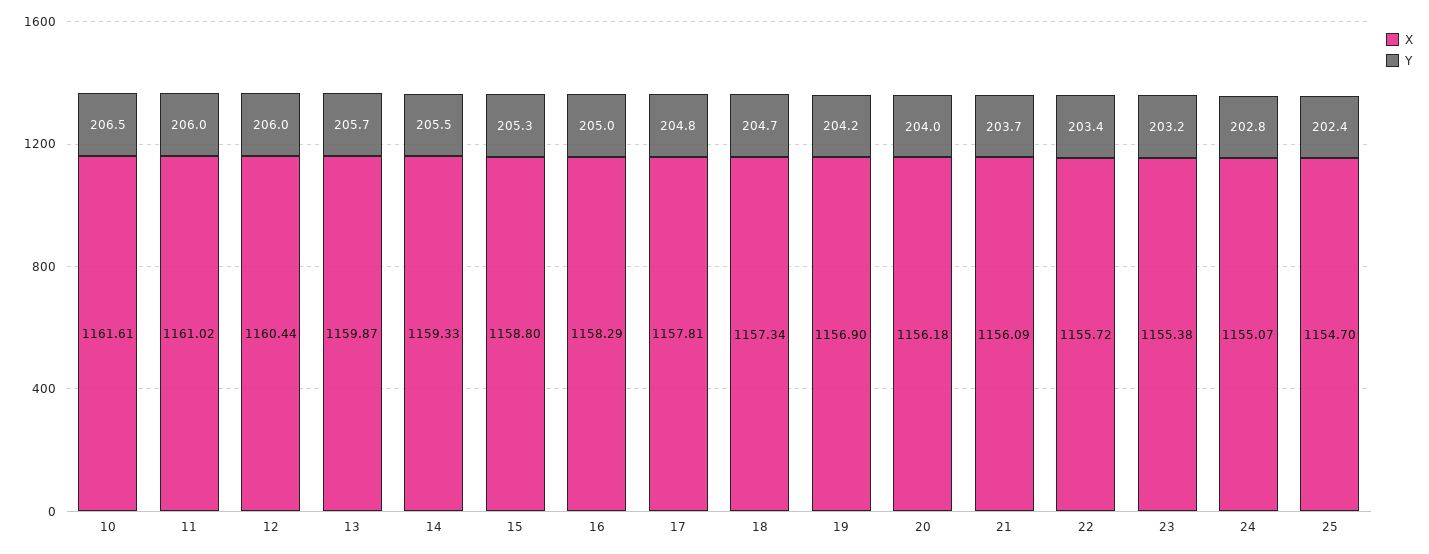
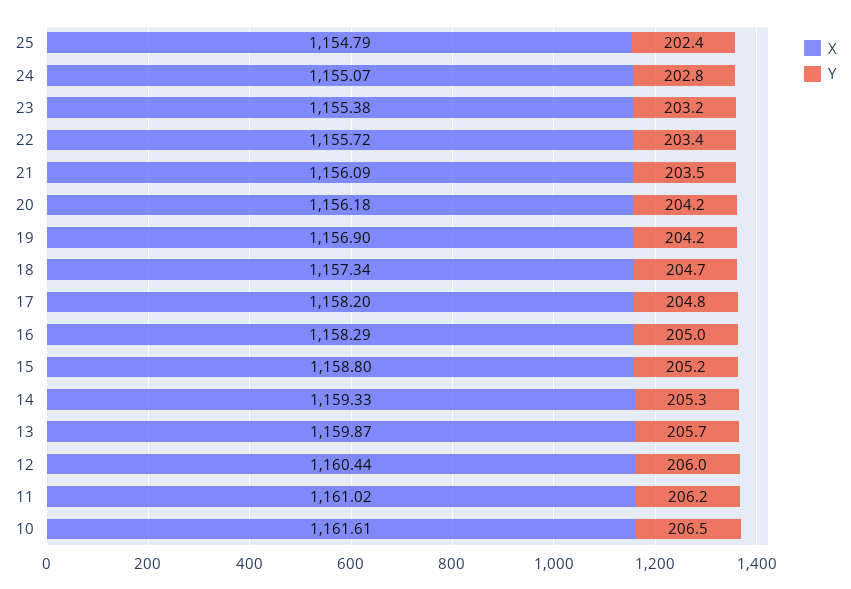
Y, 11: 206 -> 206.2
Y, 14: 205.5 -> 205.3
Y, 15: 205.3 -> 205.2
X, 17: 1157.81 -> 1158.2
Y, 20: 204 -> 204.2
Y, 21: 203.7 -> 203.5
X, 25: 1154.7 -> 1154.79

